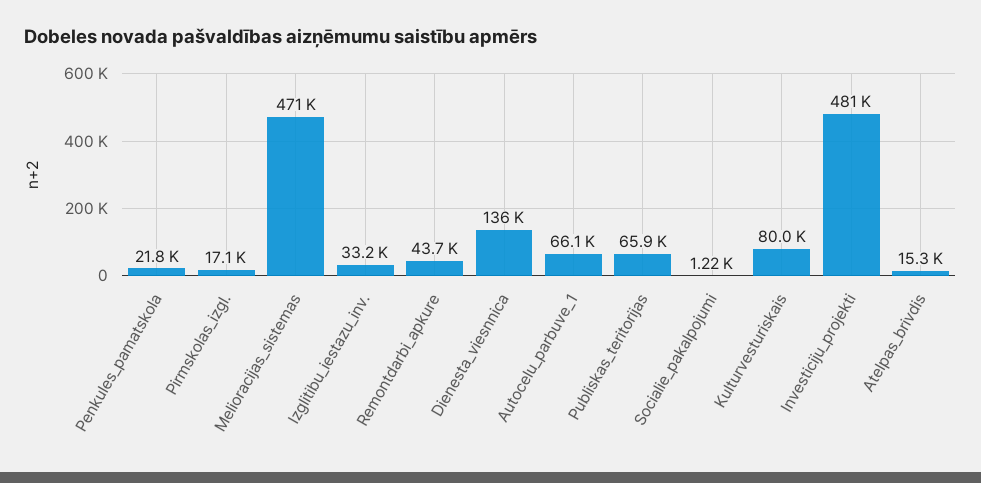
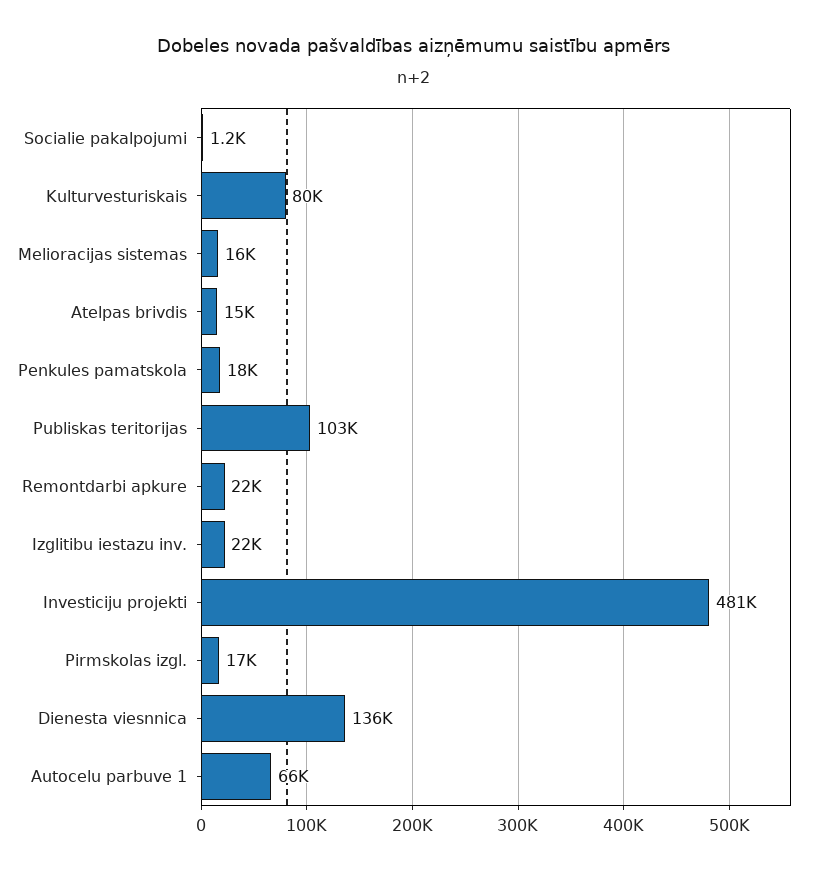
Penkules_pamatskola: 21800 -> 18000
Melioracijas_sistemas: 471000 -> 16000
Izglitibu_iestazu_inv.: 33200 -> 22000
Remontdarbi_apkure: 43700 -> 22000
Publiskas_teritorijas: 65900 -> 103000

